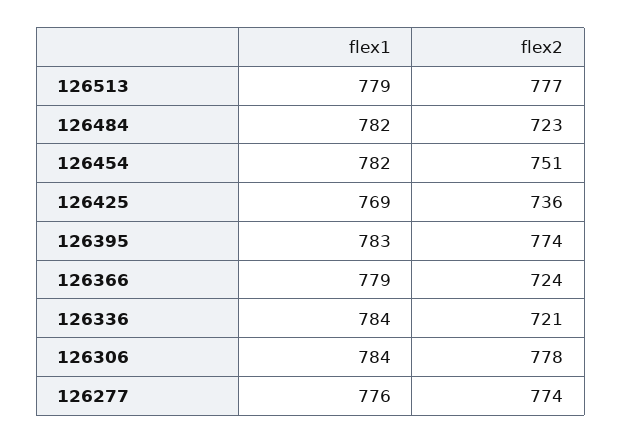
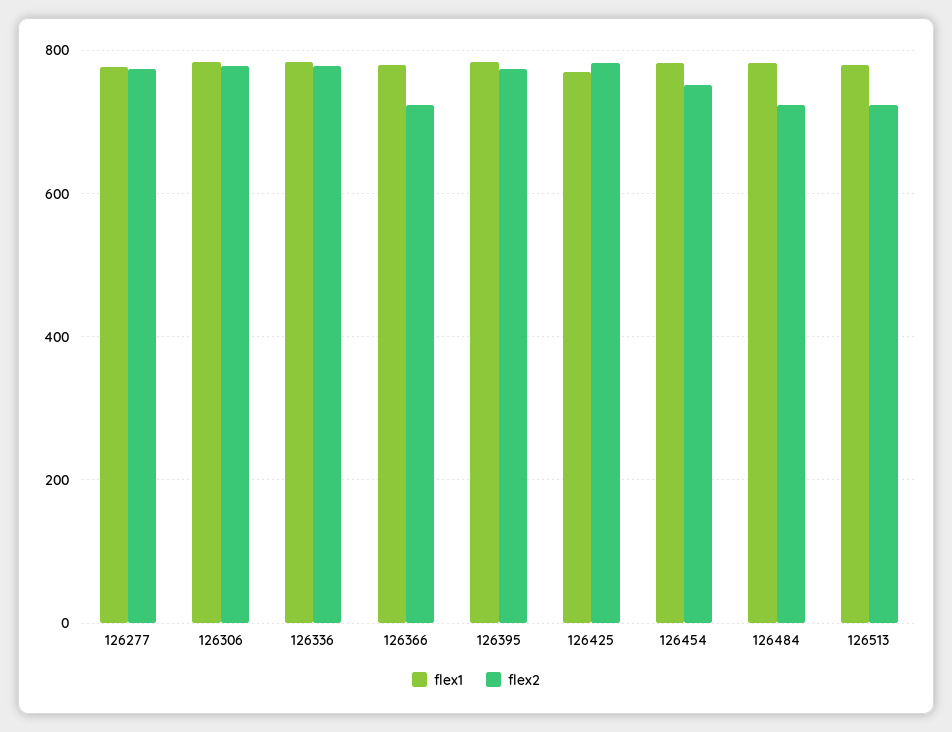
flex2, 126513: 777 -> 720
flex2, 126425: 736 -> 780
flex2, 126336: 721 -> 780

